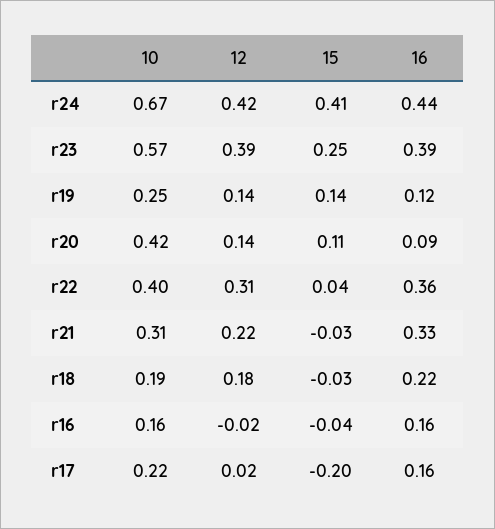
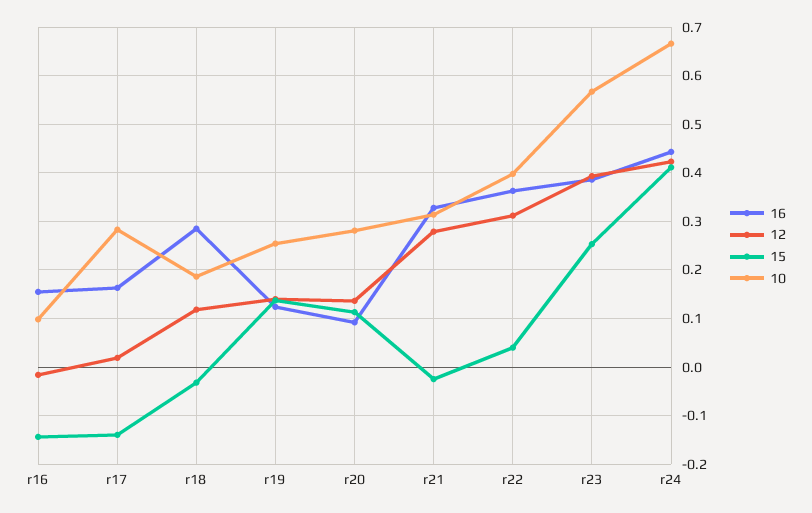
10, r20: 0.42 -> 0.28
12, r21: 0.22 -> 0.28
12, r18: 0.18 -> 0.12
16, r18: 0.22 -> 0.28
10, r16: 0.16 -> 0.1
15, r16: -0.04 -> -0.14
10, r17: 0.22 -> 0.28
15, r17: -0.2 -> -0.14

